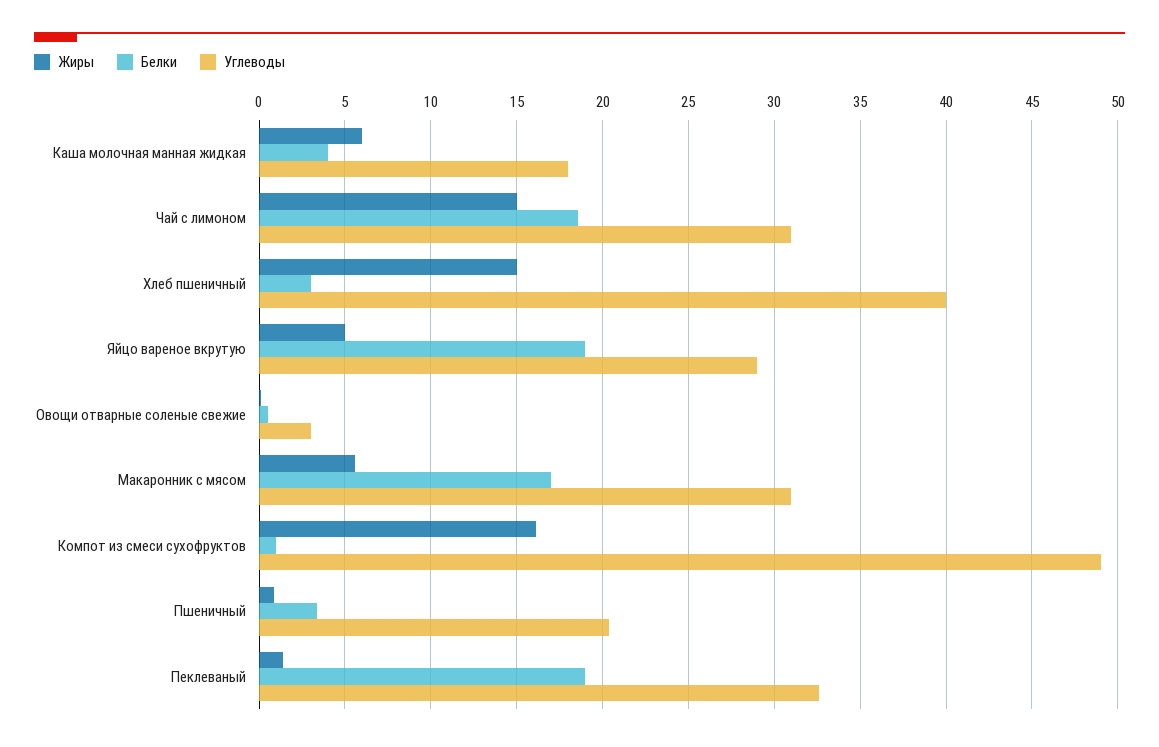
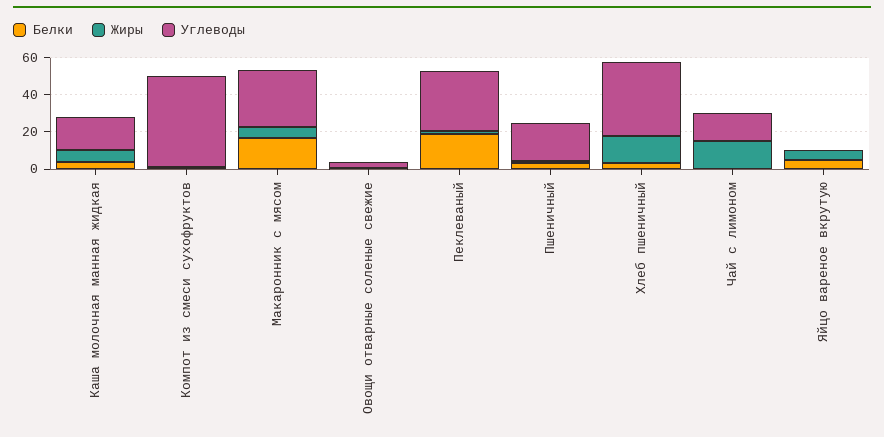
Белки, Чай с лимоном: 18.5 -> 0
Углеводы, Чай с лимоном: 31 -> 15
Белки, Яйцо вареное вкрутую: 19 -> 5
Углеводы, Яйцо вареное вкрутую: 29 -> 0
Жиры, Компот из смеси сухофруктов: 16 -> 0

